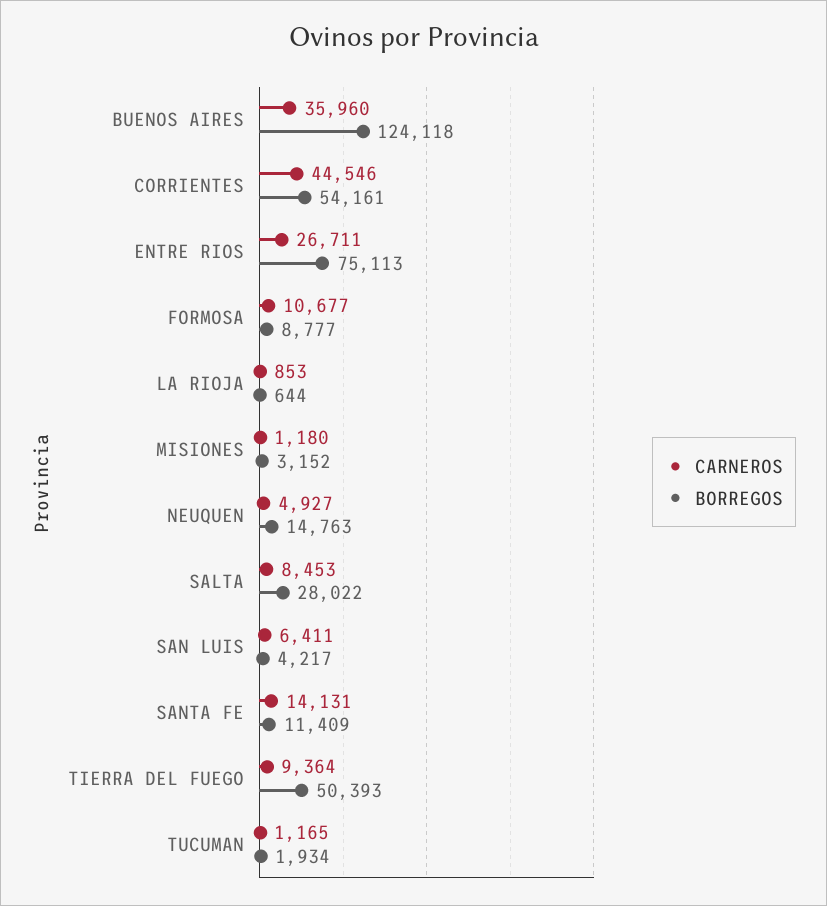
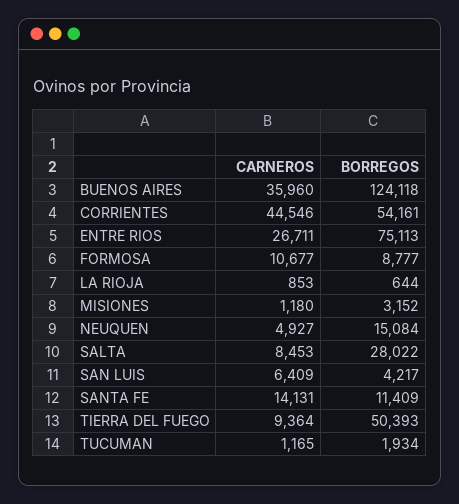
BORREGOS, NEUQUEN: 14763 -> 15084
CARNEROS, SAN LUIS: 6411 -> 6409

